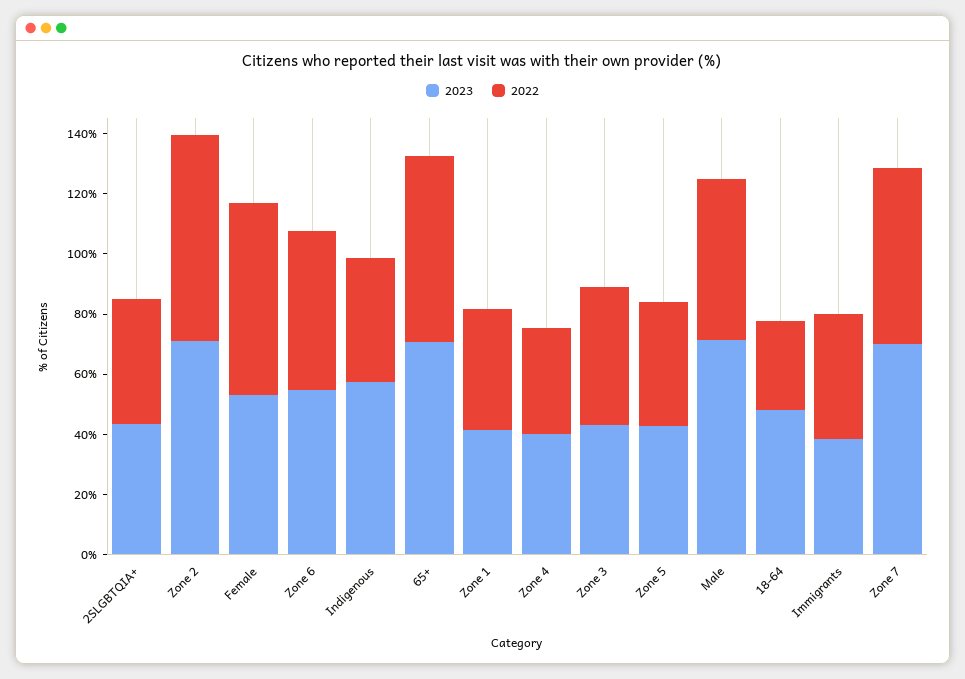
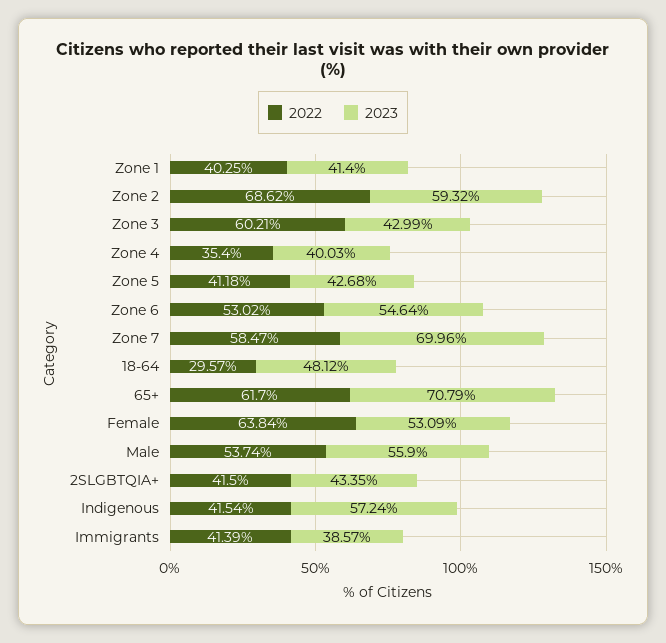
2023, Zone 2: 70 -> 59.32
2022, Zone 3: 45 -> 60.21
2023, Male: 70 -> 55.9

